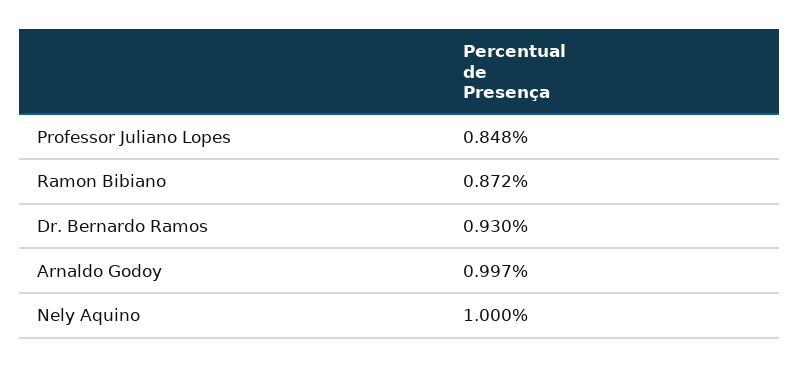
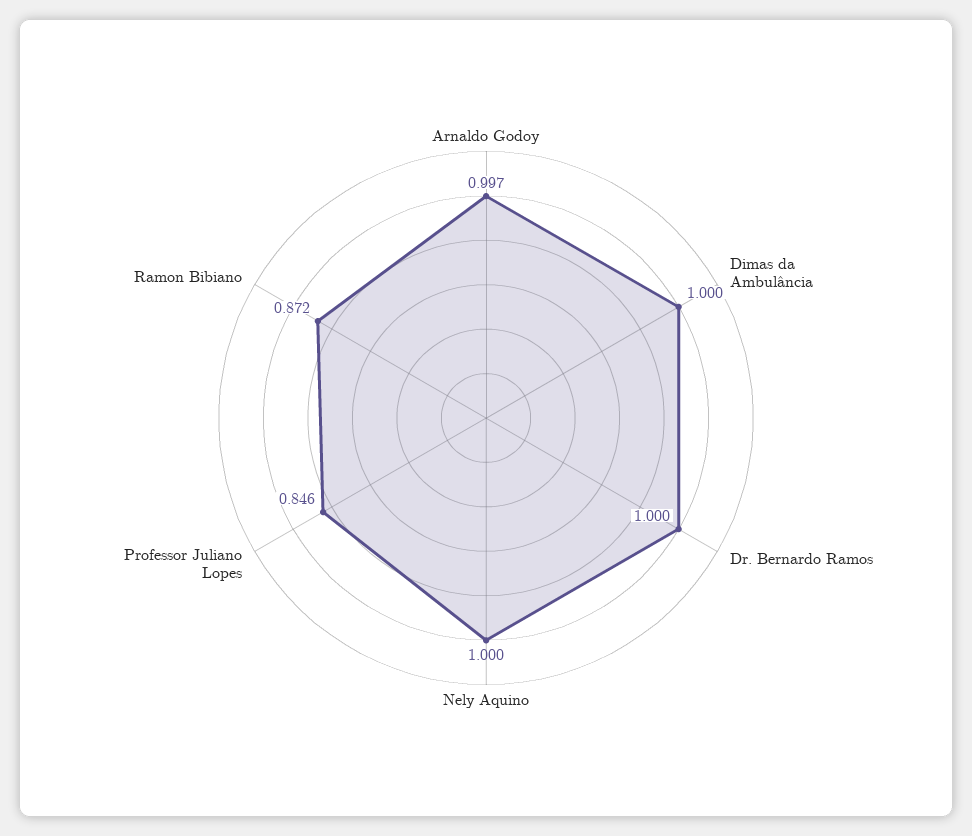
Professor Juliano Lopes: 0.848 -> 0.846
Dr. Bernardo Ramos: 0.93 -> 1
Dimas da Ambulância: none -> 1

